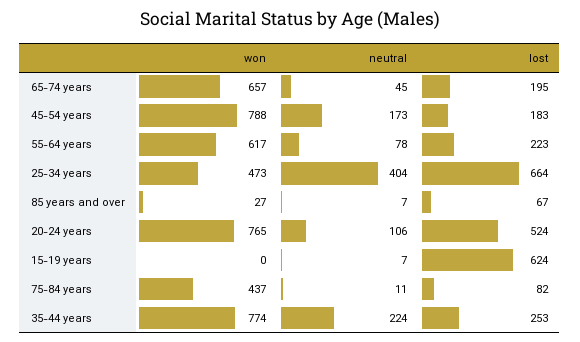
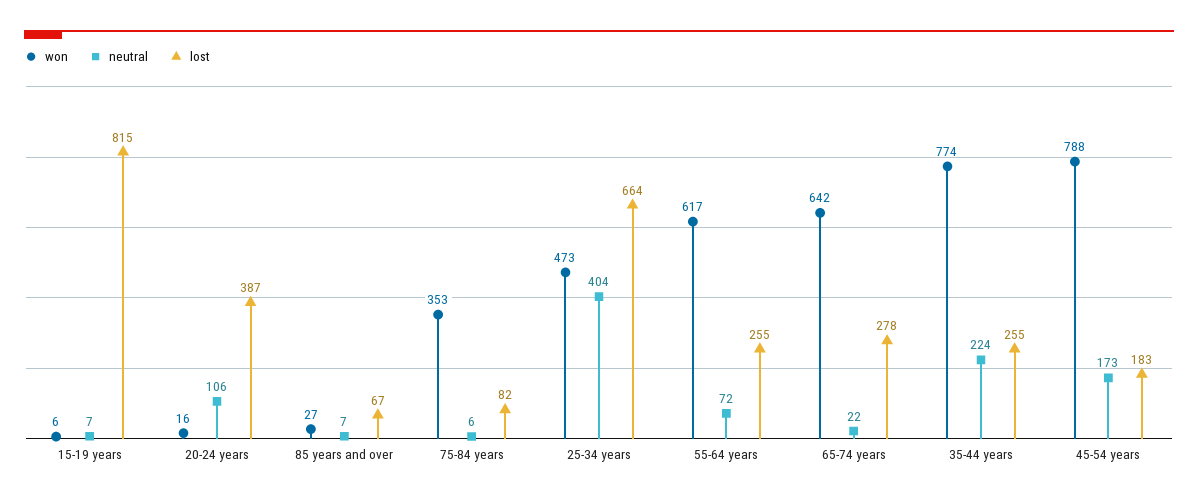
won, 65-74 years: 657 -> 642
neutral, 65-74 years: 45 -> 22
lost, 65-74 years: 195 -> 278
neutral, 55-64 years: 78 -> 72
lost, 55-64 years: 223 -> 255
won, 20-24 years: 765 -> 16
lost, 20-24 years: 524 -> 387
won, 15-19 years: 0 -> 6
lost, 15-19 years: 624 -> 815
won, 75-84 years: 437 -> 353
neutral, 75-84 years: 11 -> 6
lost, 35-44 years: 253 -> 255

